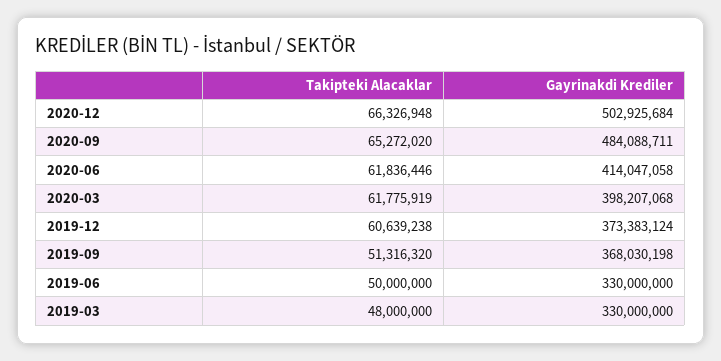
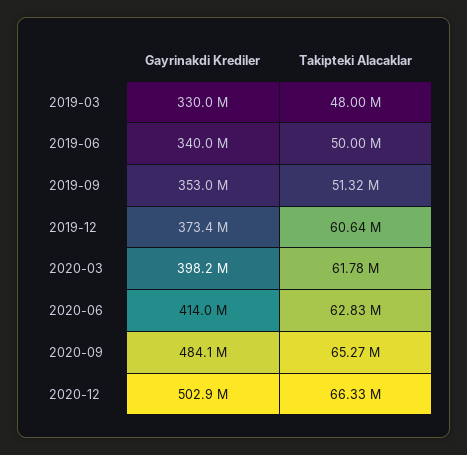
Takipteki Alacaklar, 2020-06: 61836446 -> 62830000
Gayrinakdi Krediler, 2019-09: 368030198 -> 353000000
Gayrinakdi Krediler, 2019-06: 330000000 -> 340000000

